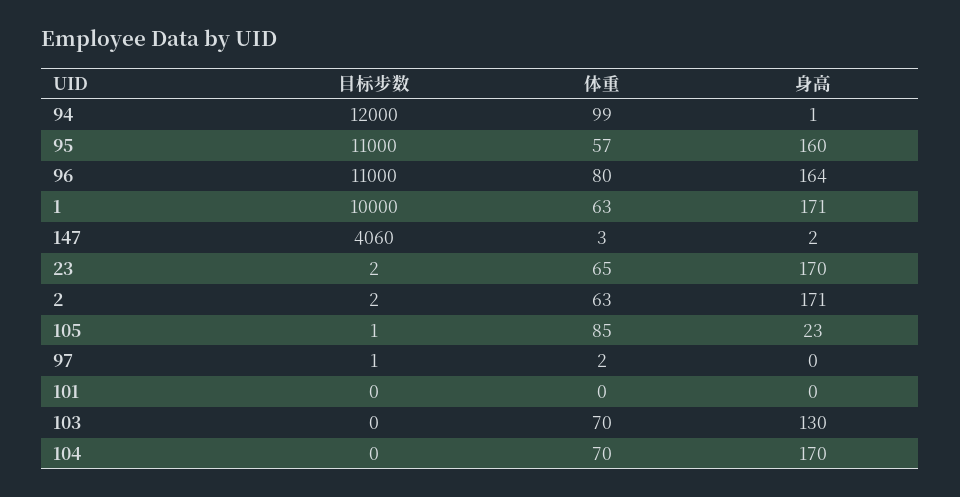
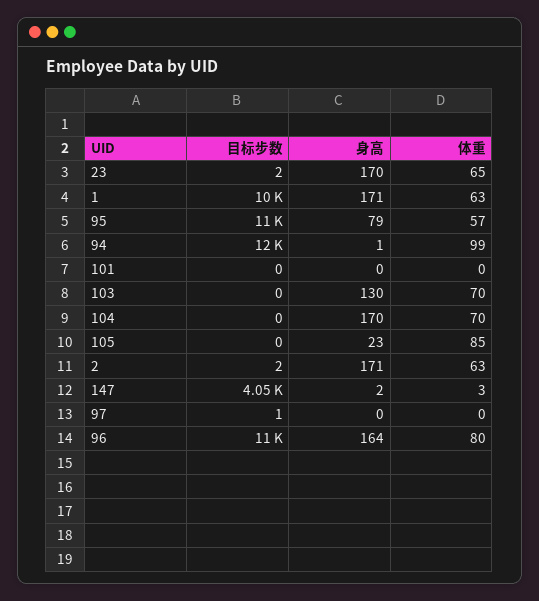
身高, 95: 160 -> 79
目标步数, 147: 4060 -> 4050
目标步数, 105: 1 -> 0
体重, 97: 2 -> 0

